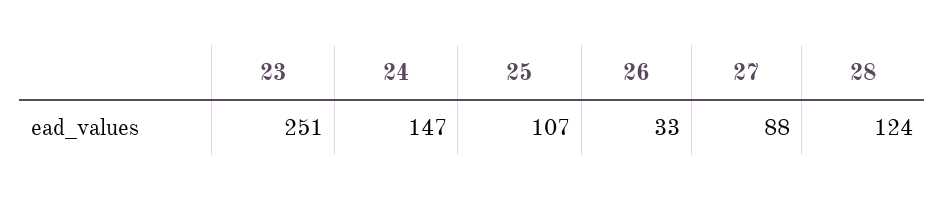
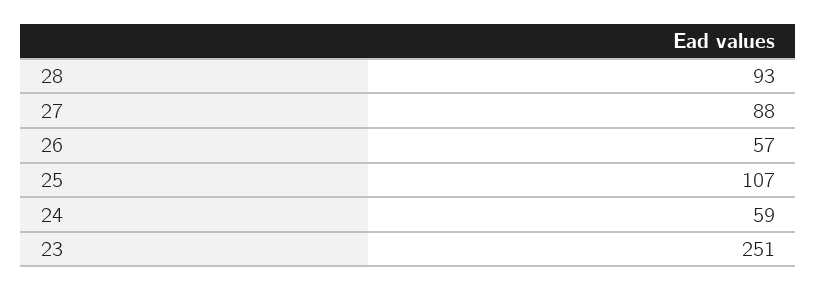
24: 147 -> 59
26: 33 -> 57
28: 124 -> 93

